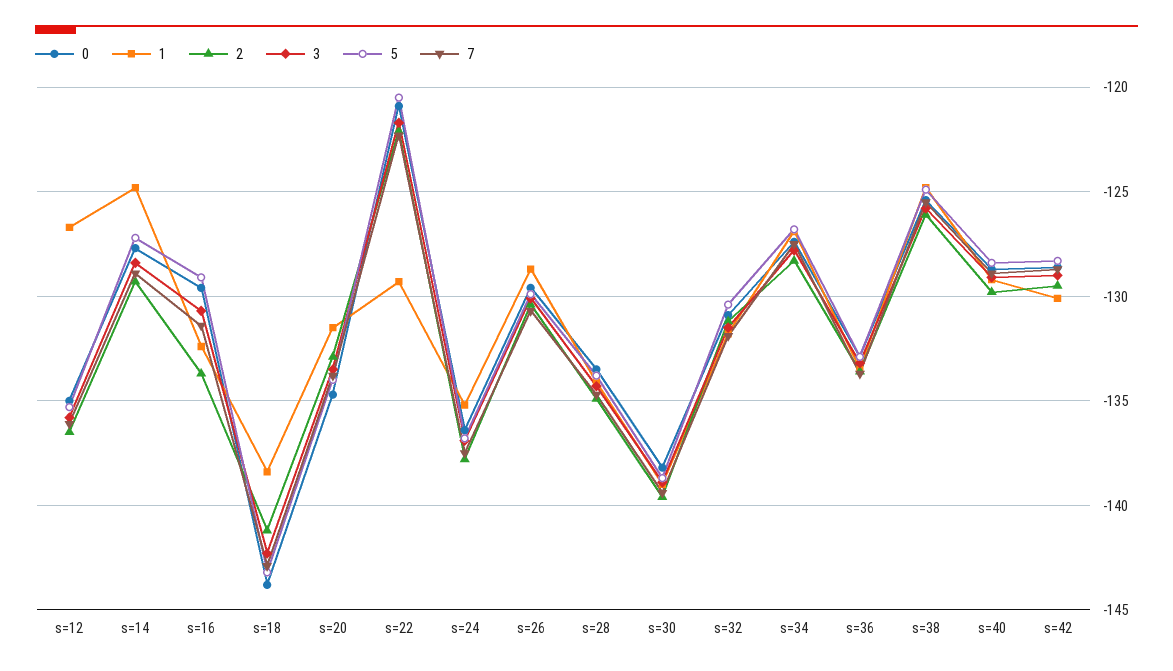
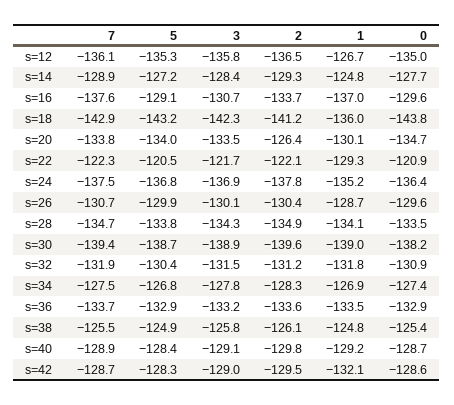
1, s=16: -132.5 -> -137
7, s=16: -131.5 -> -137.6
1, s=18: -138.5 -> -136
1, s=20: -131.5 -> -130.1
2, s=20: -133 -> -126.4
1, s=42: -130 -> -132.1

